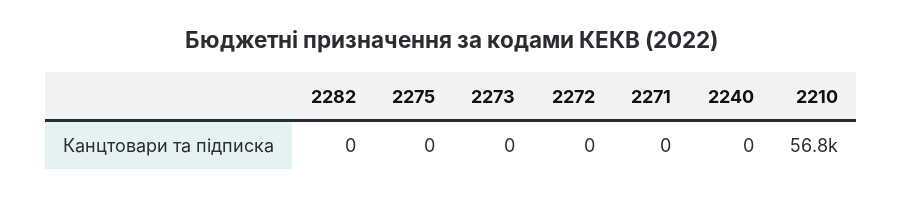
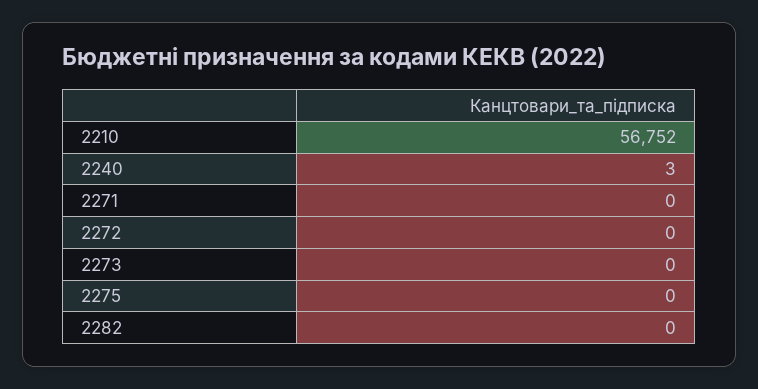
2240: 0 -> 3

